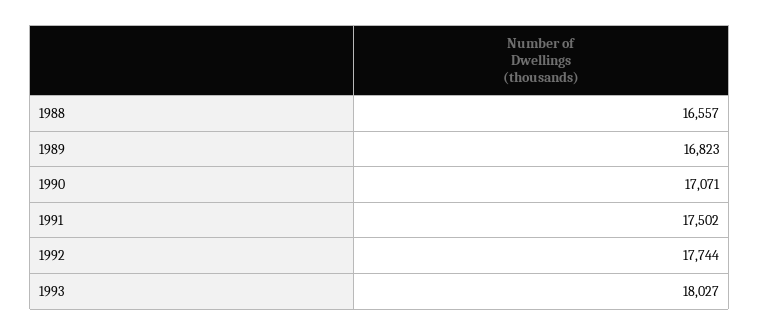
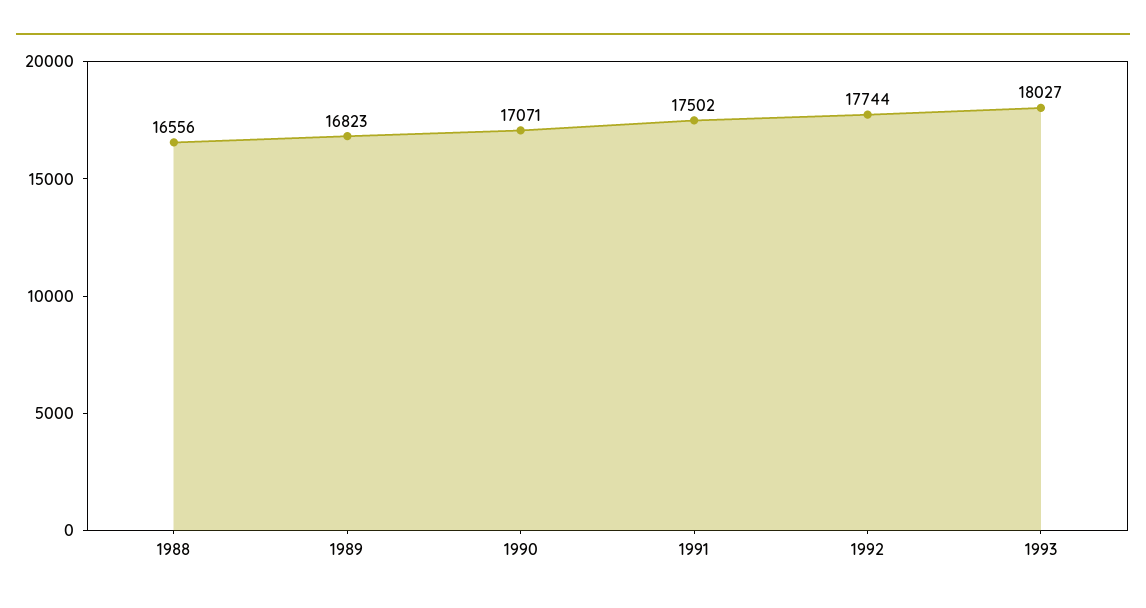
1988: 16557 -> 16556

